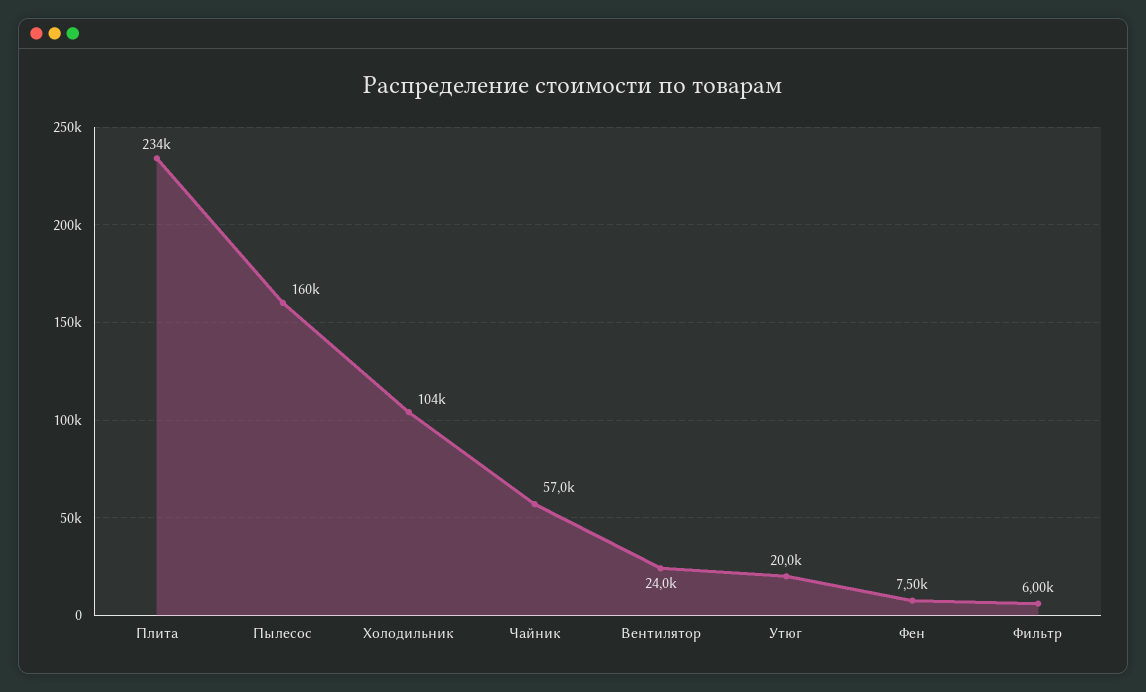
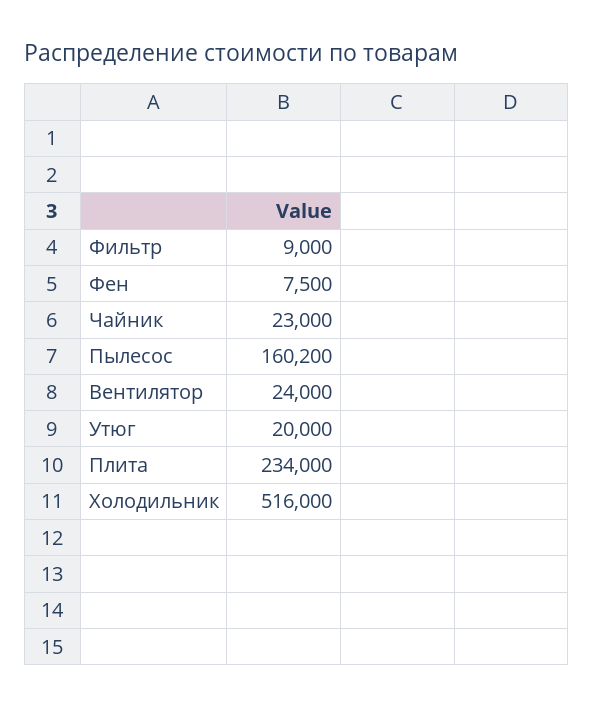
Пылесос: 160000 -> 160200
Холодильник: 104000 -> 516000
Чайник: 57000 -> 23000
Фильтр: 6000 -> 9000

